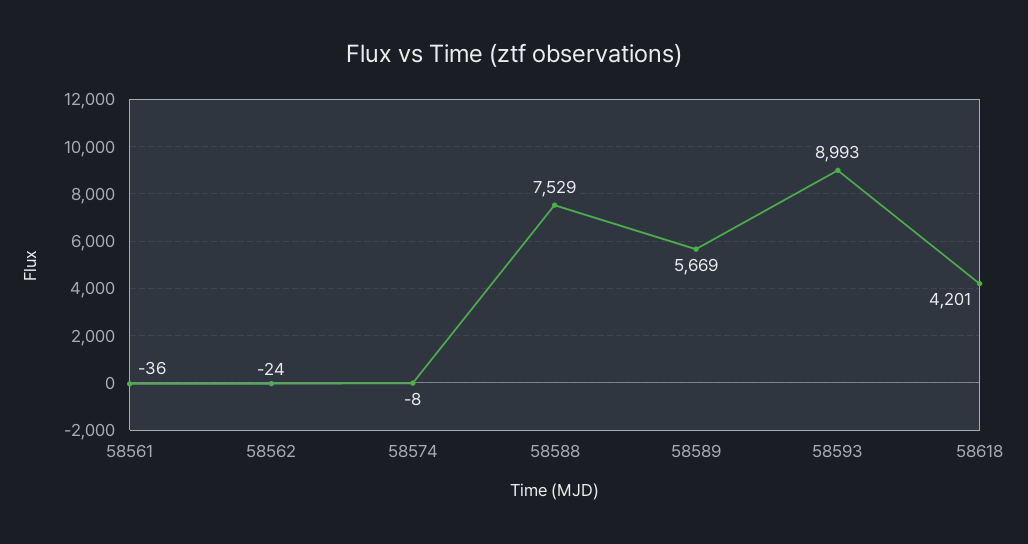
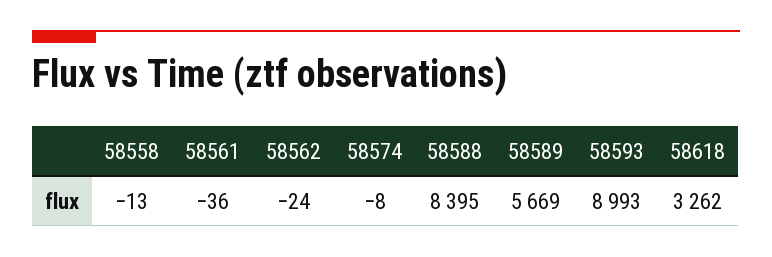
58588: 7529 -> 8395
58618: 4201 -> 3262
58558: none -> -13

